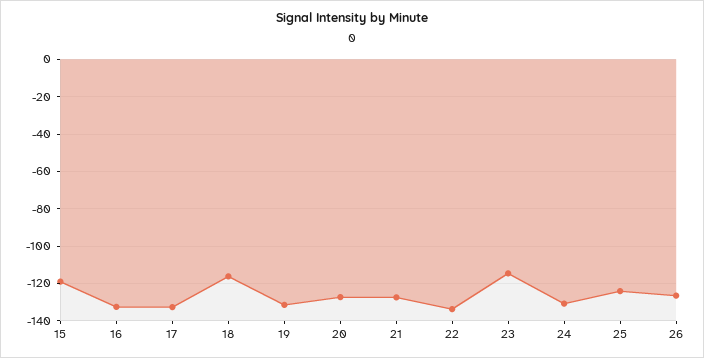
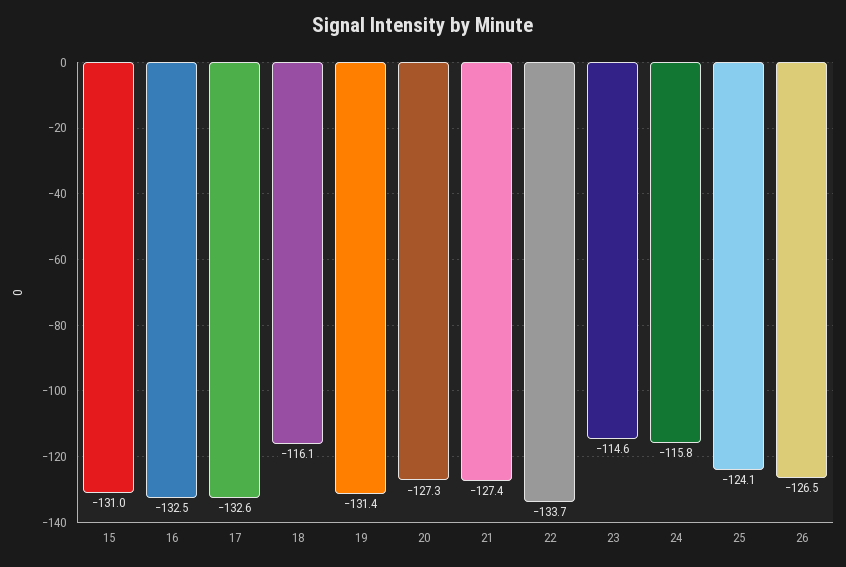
15: -120 -> -131
24: -130 -> -115.8

